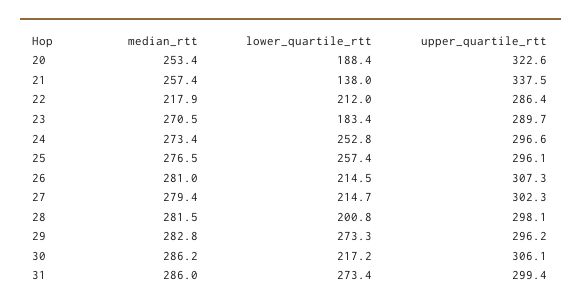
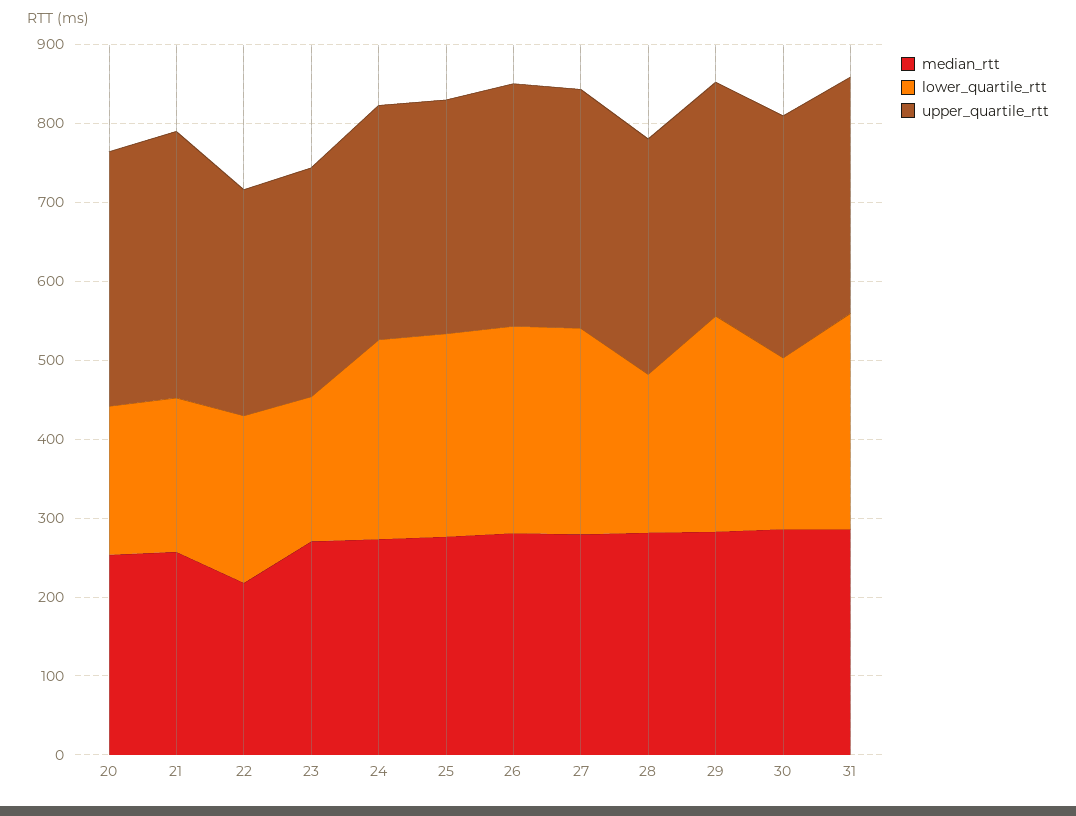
lower_quartile_rtt, 21: 138 -> 200
lower_quartile_rtt, 26: 214.5 -> 260
lower_quartile_rtt, 27: 214.7 -> 260

